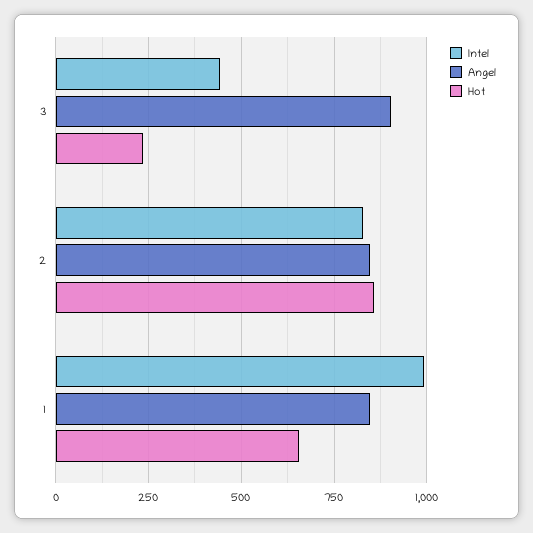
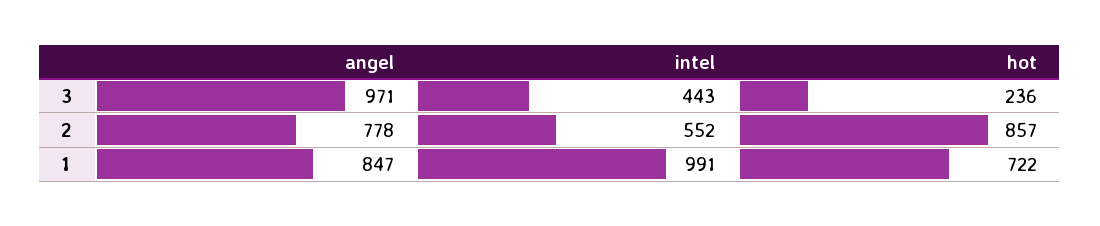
Angel, 3: 900 -> 971
Intel, 2: 825 -> 552
Angel, 2: 850 -> 778
Hot, 1: 650 -> 722

